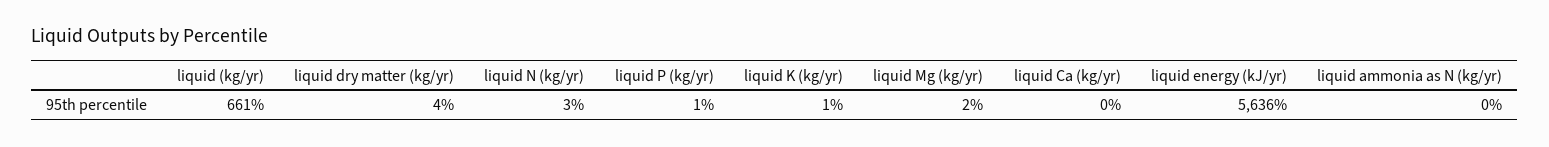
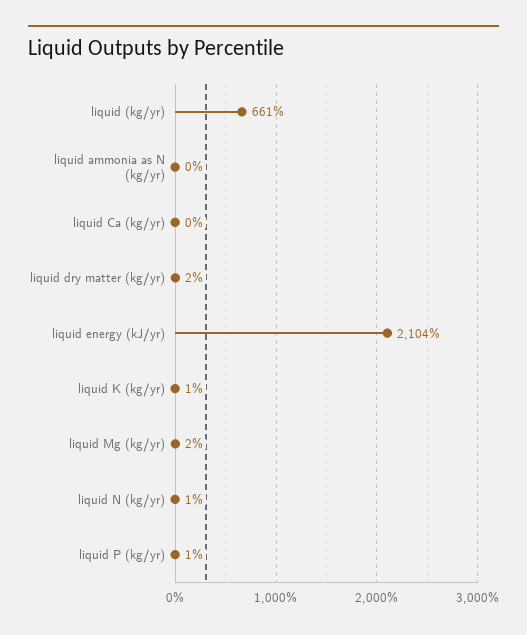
liquid dry matter (kg/yr): 4 -> 2
liquid N (kg/yr): 3 -> 1
liquid energy (kJ/yr): 5636 -> 2104

